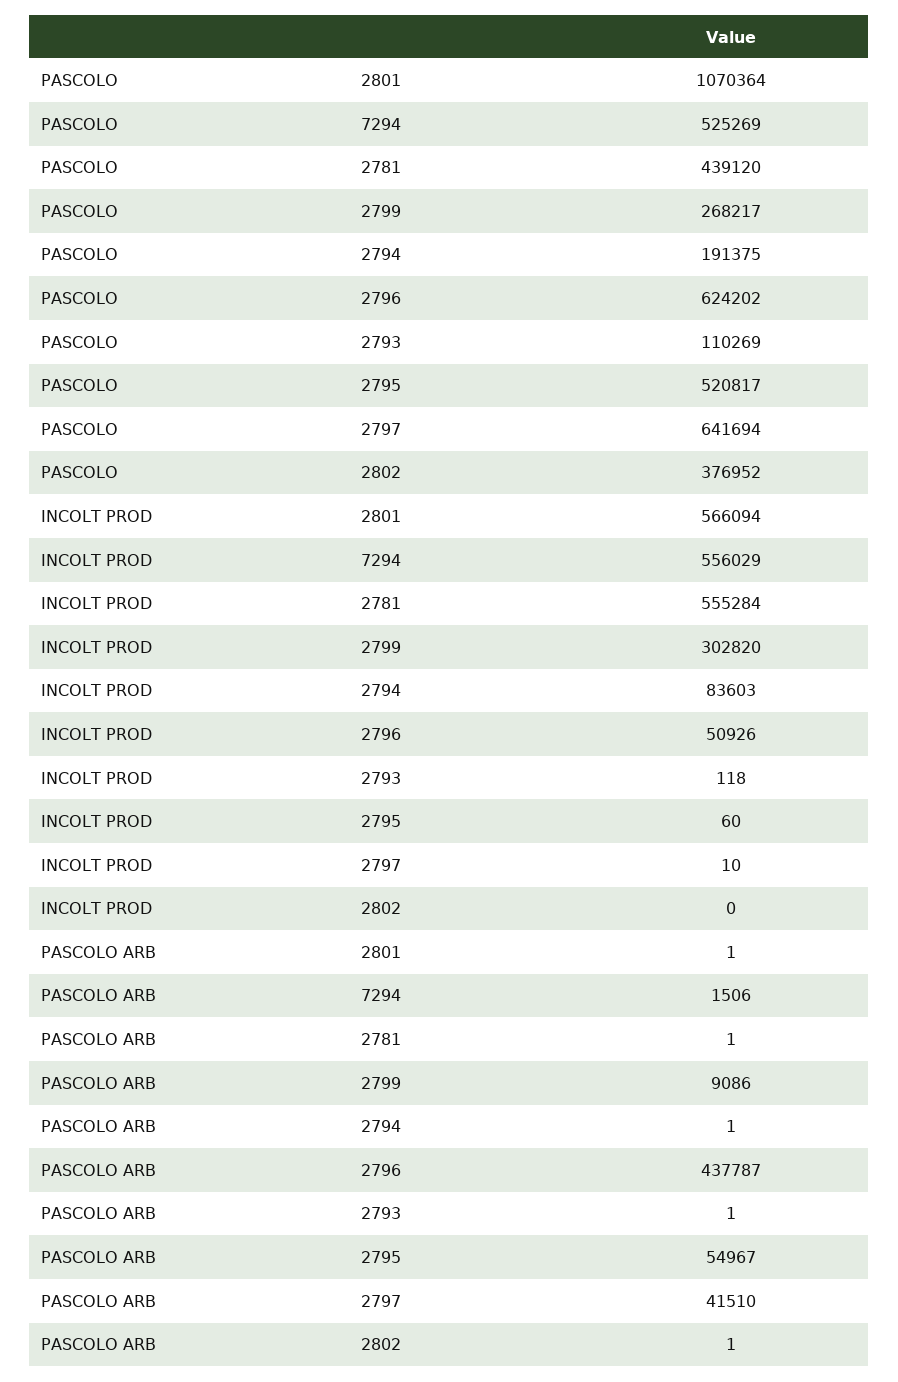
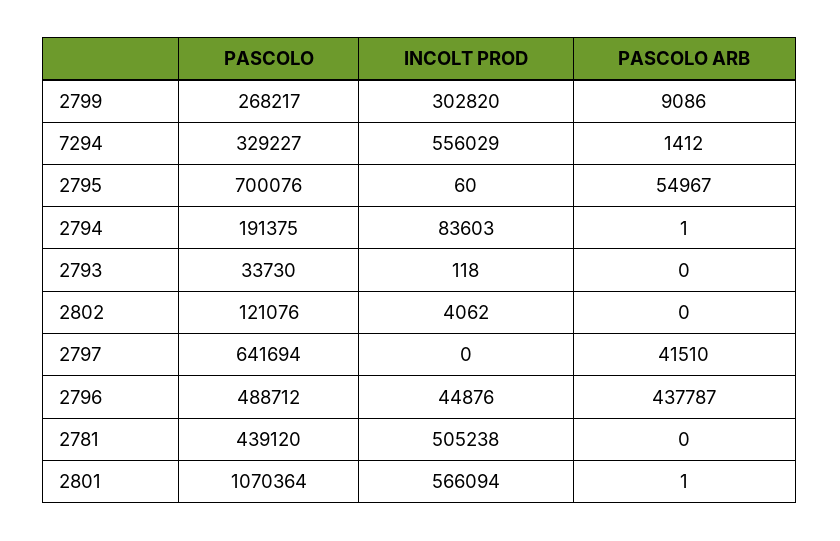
PASCOLO, 7294: 525269 -> 329227
PASCOLO, 2796: 624202 -> 488712
PASCOLO, 2793: 110269 -> 33730
PASCOLO, 2795: 520817 -> 700076
PASCOLO, 2802: 376952 -> 121076
INCOLT PROD, 2781: 555284 -> 505238
INCOLT PROD, 2796: 50926 -> 44876
INCOLT PROD, 2797: 10 -> 0
INCOLT PROD, 2802: 0 -> 4062
PASCOLO ARB, 7294: 1506 -> 1412
PASCOLO ARB, 2781: 1 -> 0
PASCOLO ARB, 2793: 1 -> 0
PASCOLO ARB, 2802: 1 -> 0

